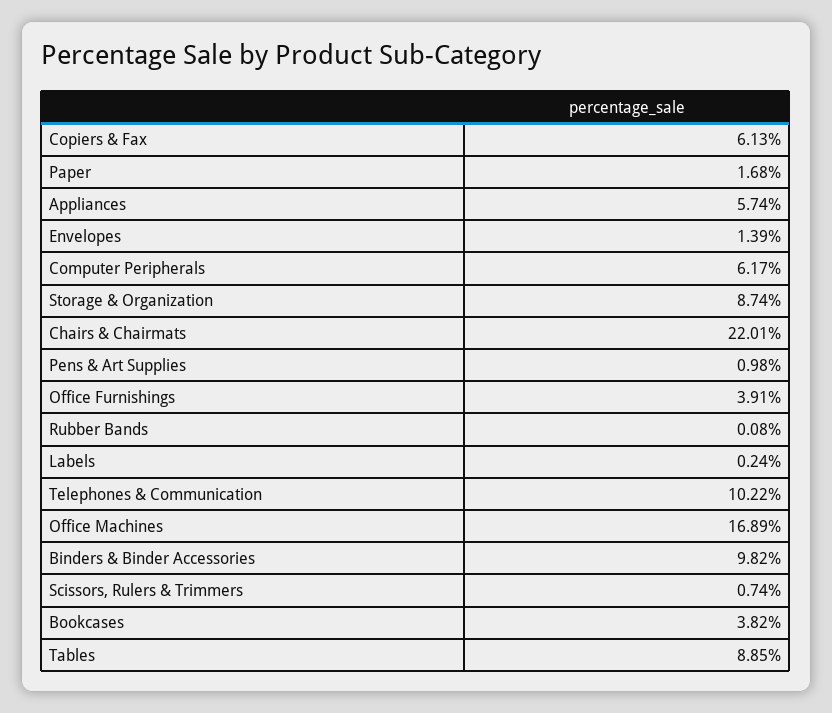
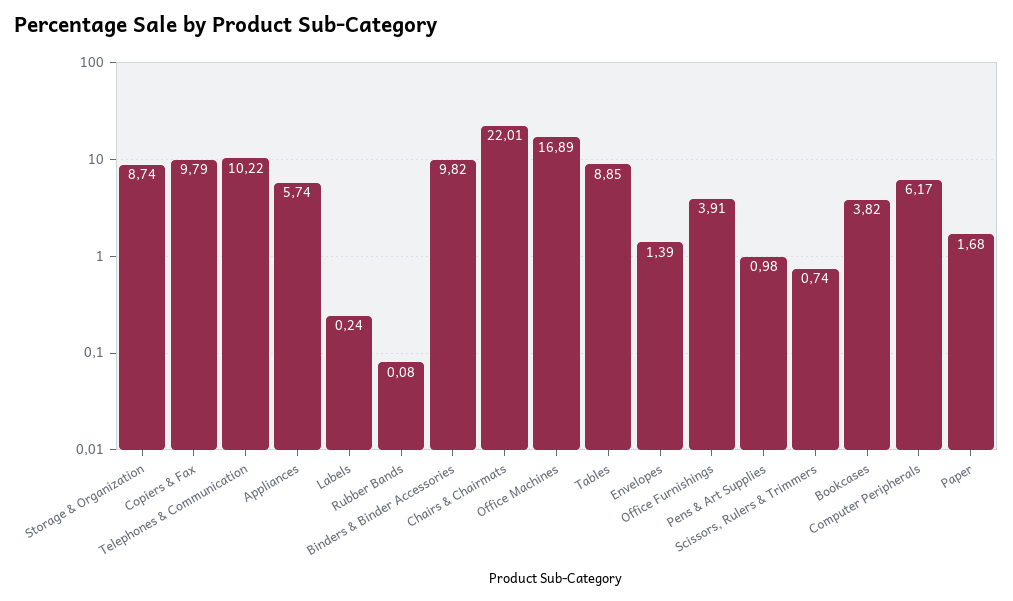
Copiers & Fax: 6.13 -> 9.79

